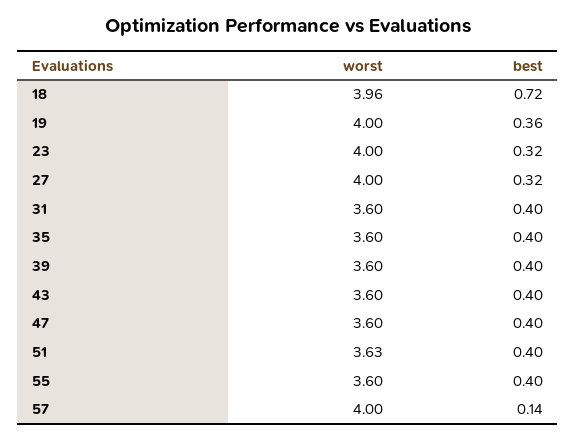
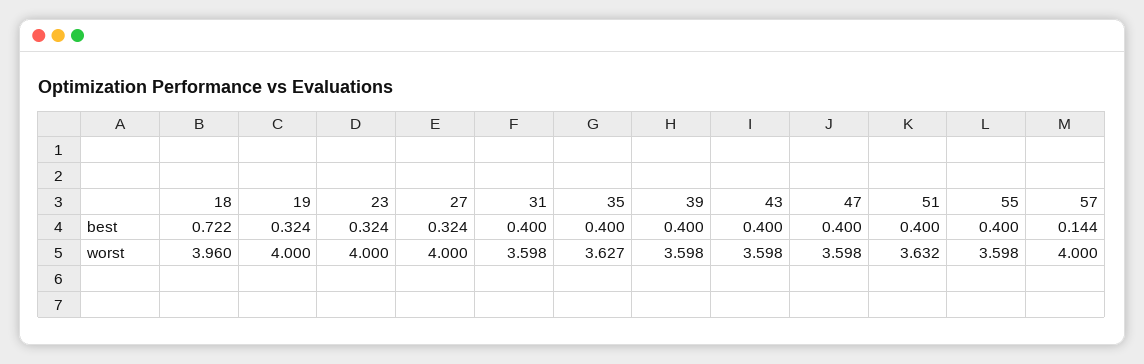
best, 19: 0.36 -> 0.324
worst, 35: 3.6 -> 3.627

